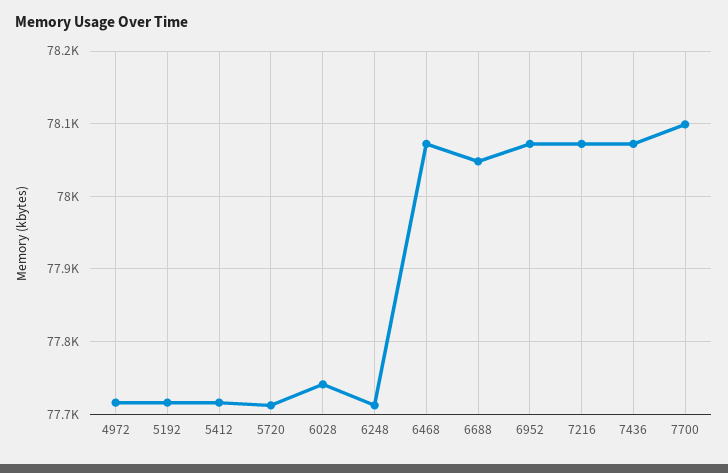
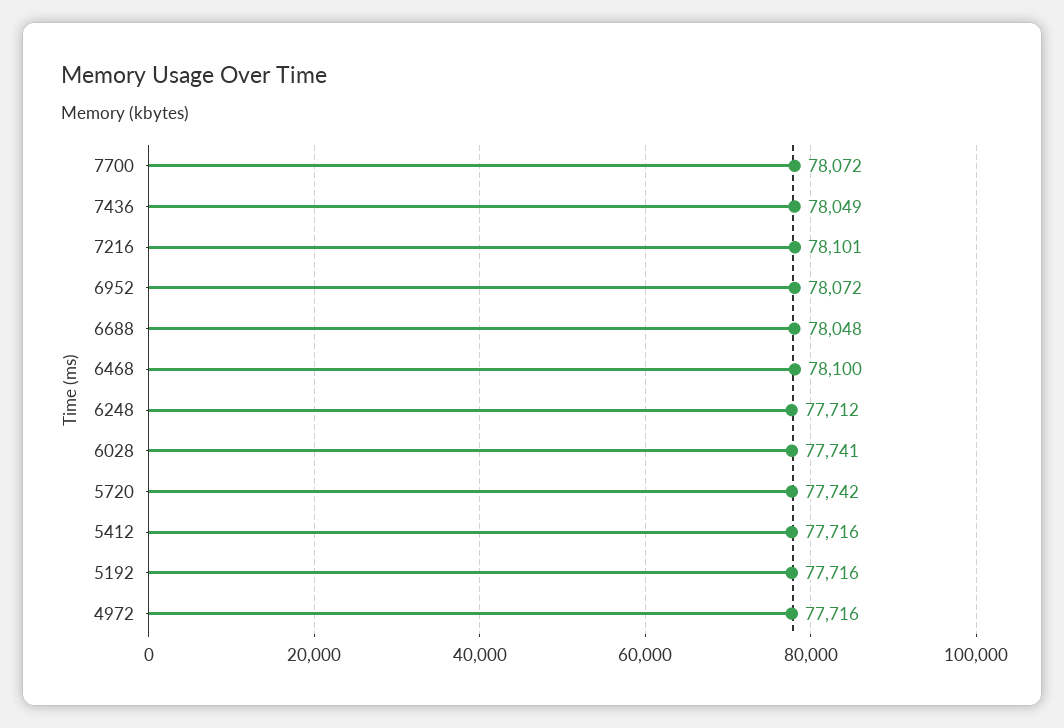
5720: 77710 -> 77742
6468: 78070 -> 78100
7216: 78070 -> 78101
7436: 78070 -> 78049
7700: 78100 -> 78072

